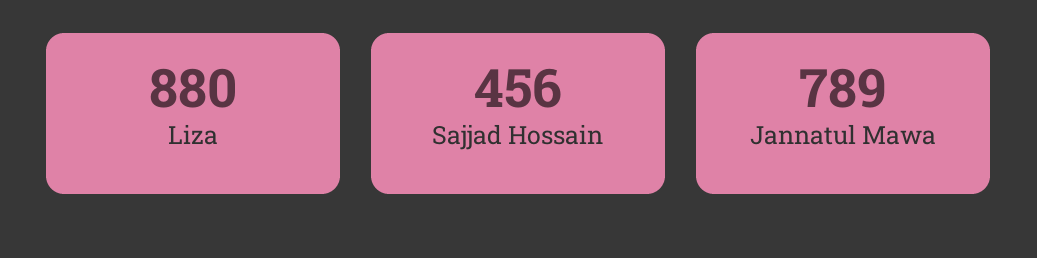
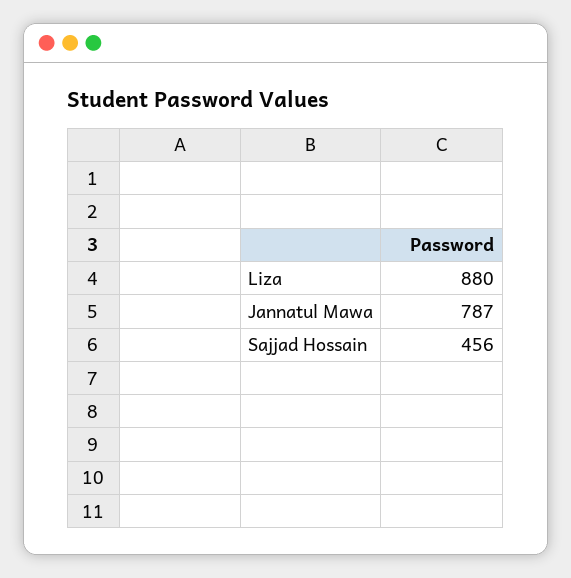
Jannatul Mawa: 789 -> 787

